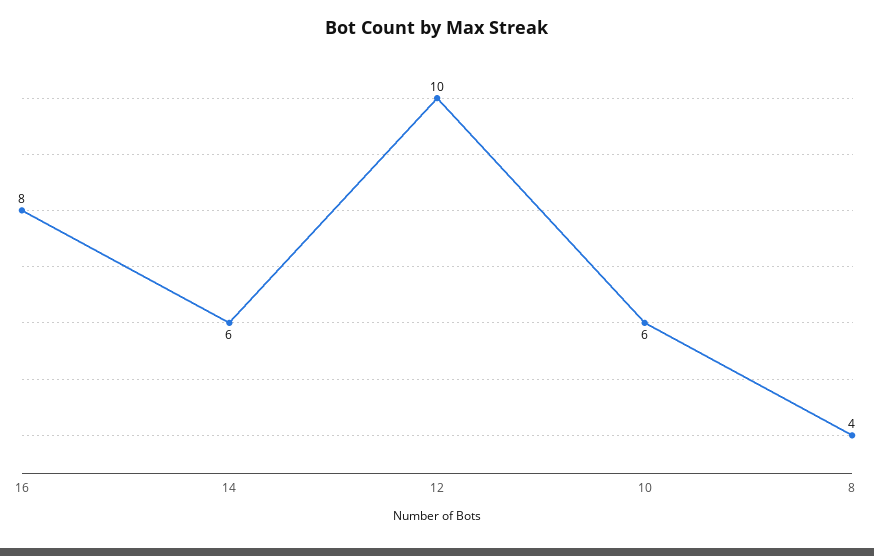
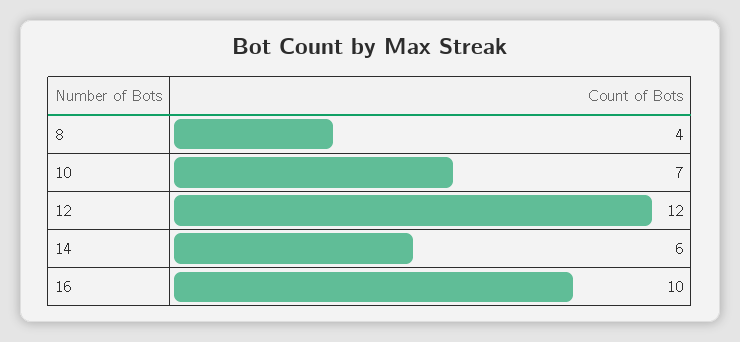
16: 8 -> 10
12: 10 -> 12
10: 6 -> 7

